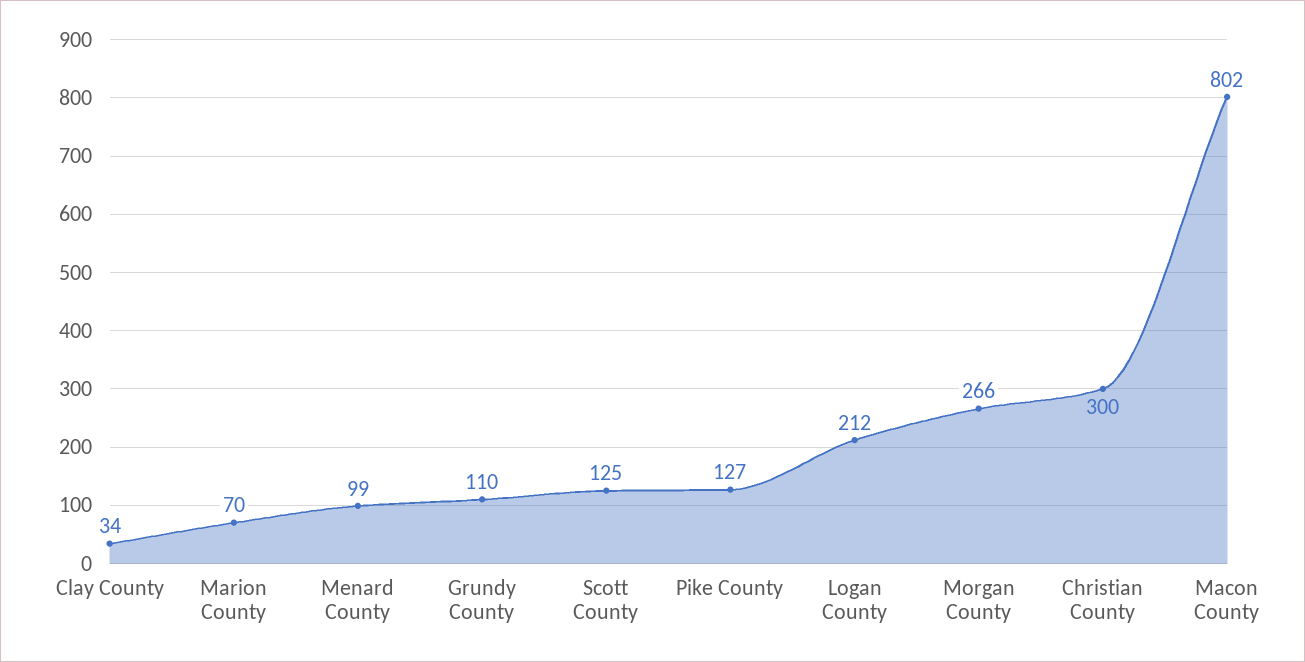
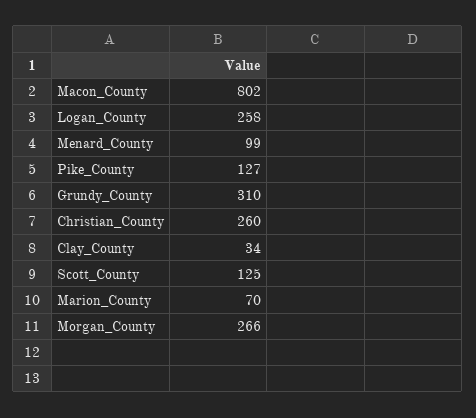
Grundy County: 110 -> 310
Logan County: 212 -> 258
Christian County: 300 -> 260

